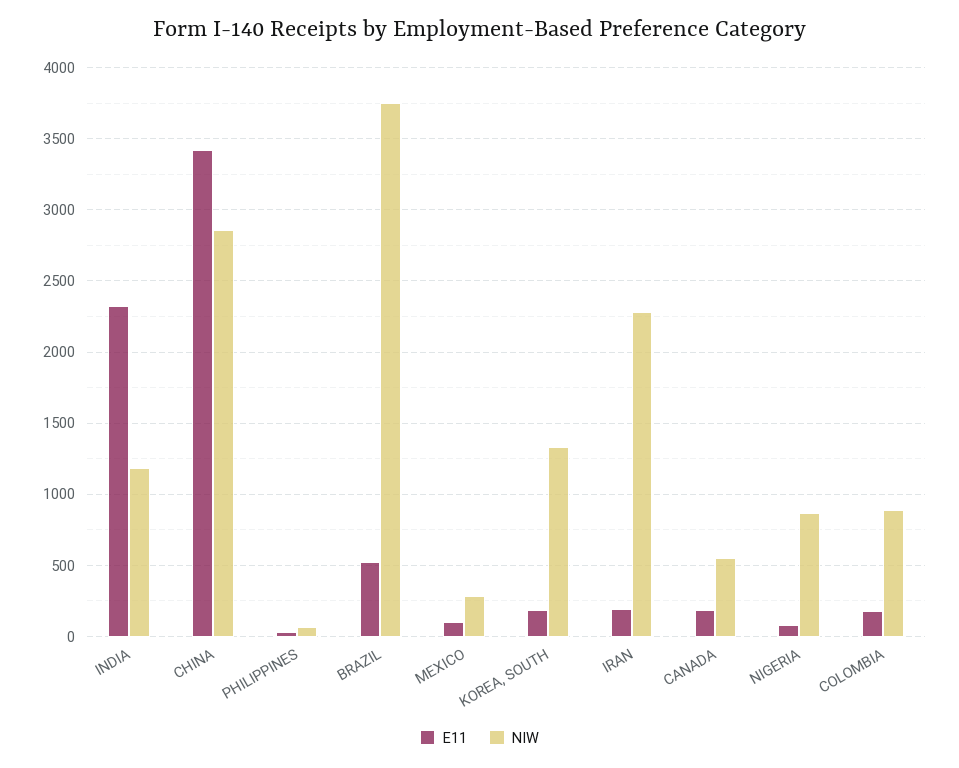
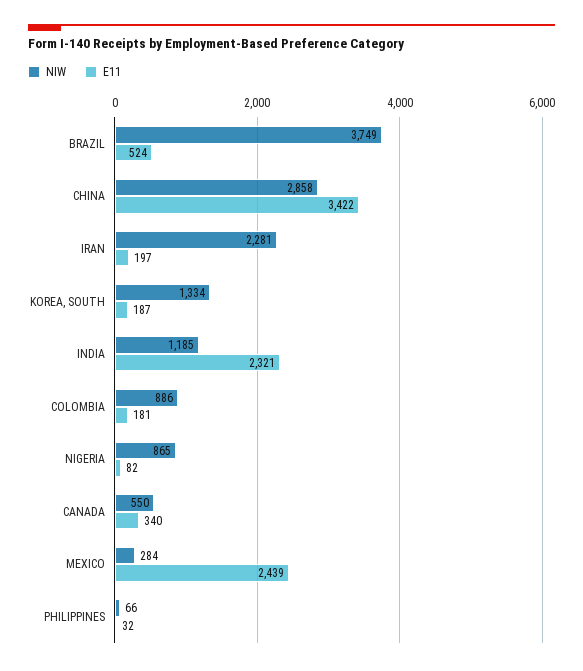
E11, MEXICO: 100 -> 2439
E11, CANADA: 200 -> 340

